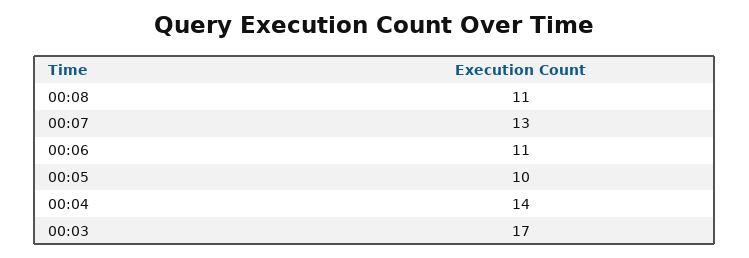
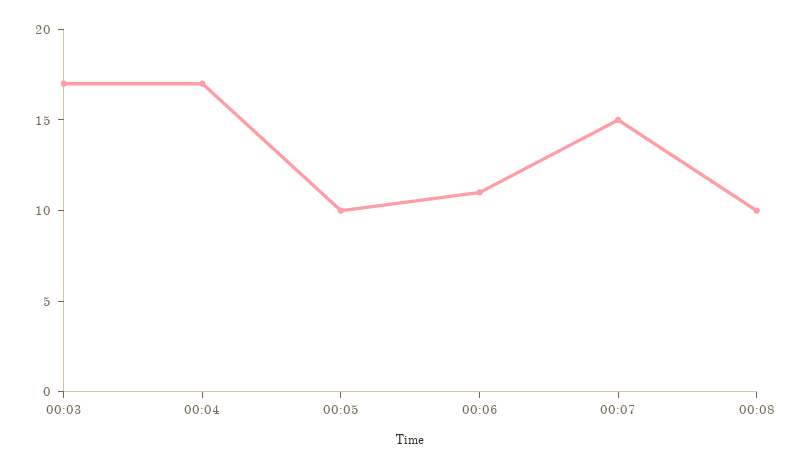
00:08: 11 -> 10
00:07: 13 -> 15
00:04: 14 -> 17

